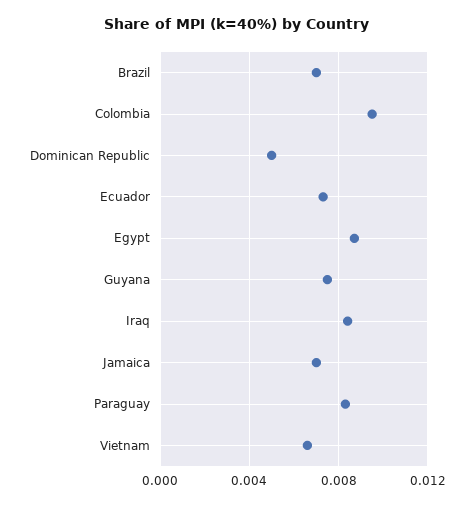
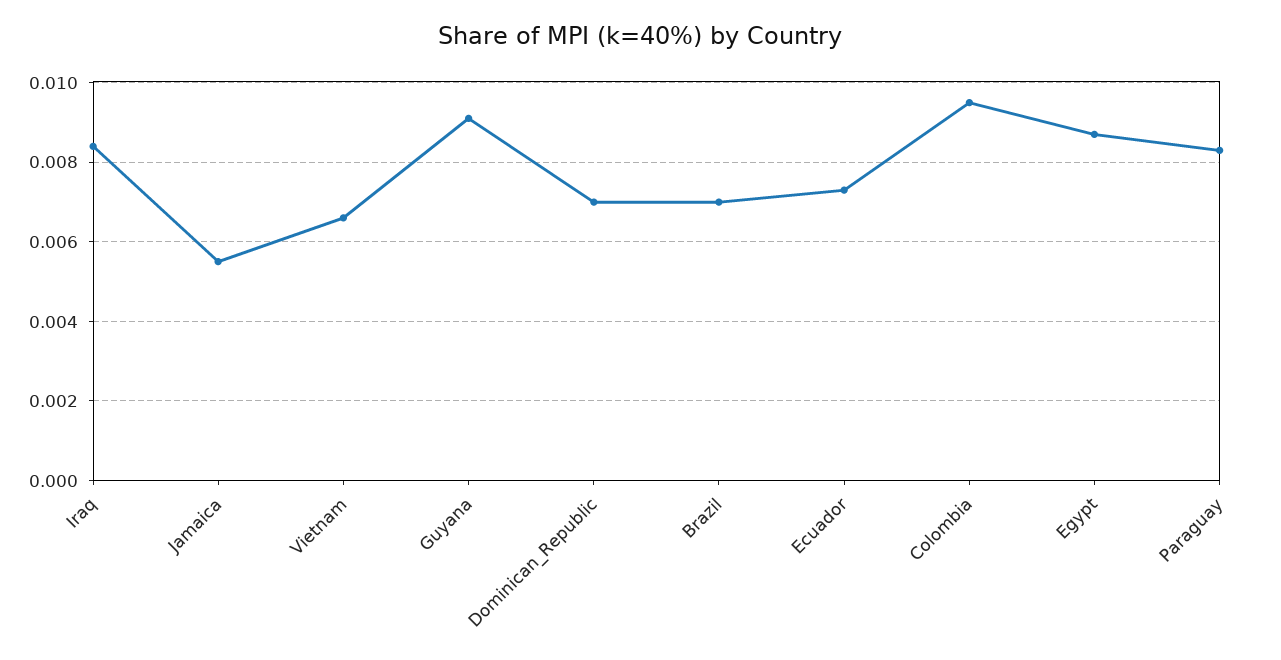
Dominican Republic: 0.005 -> 0.007
Guyana: 0.0075 -> 0.009
Jamaica: 0.007 -> 0.0055

